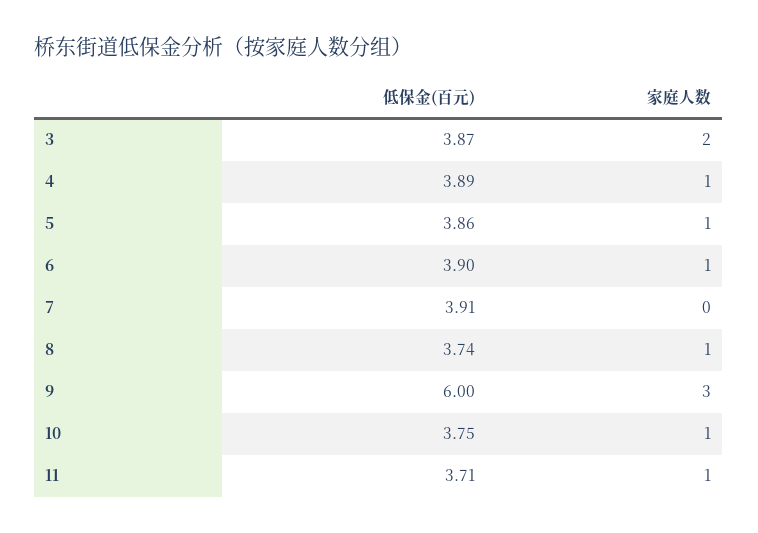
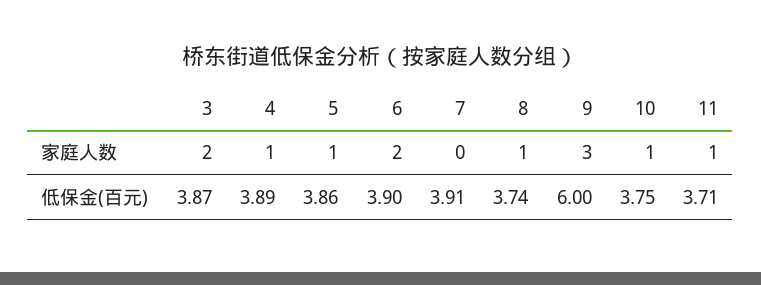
家庭人数, 6: 1 -> 2

